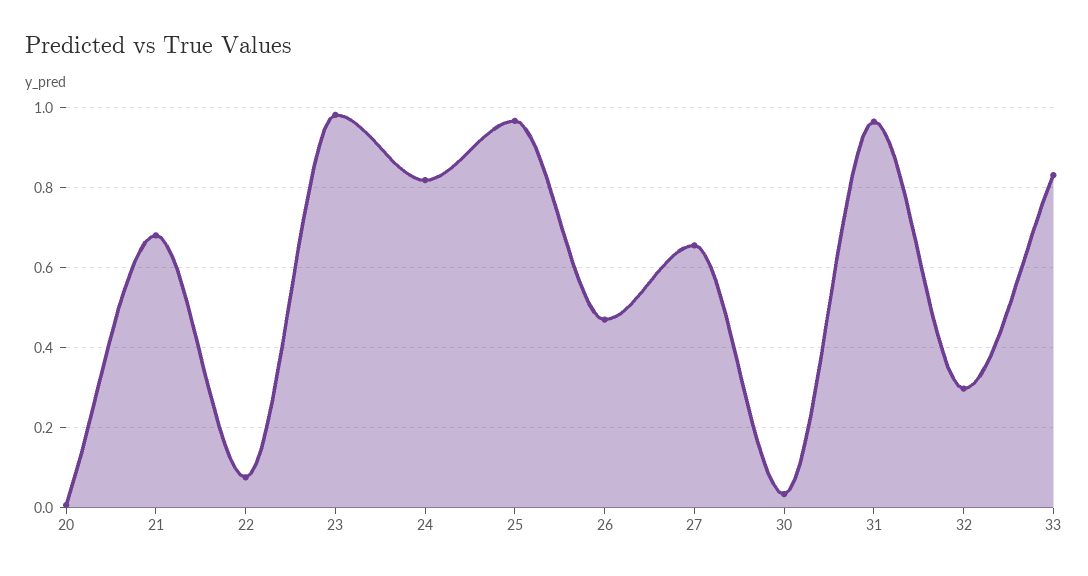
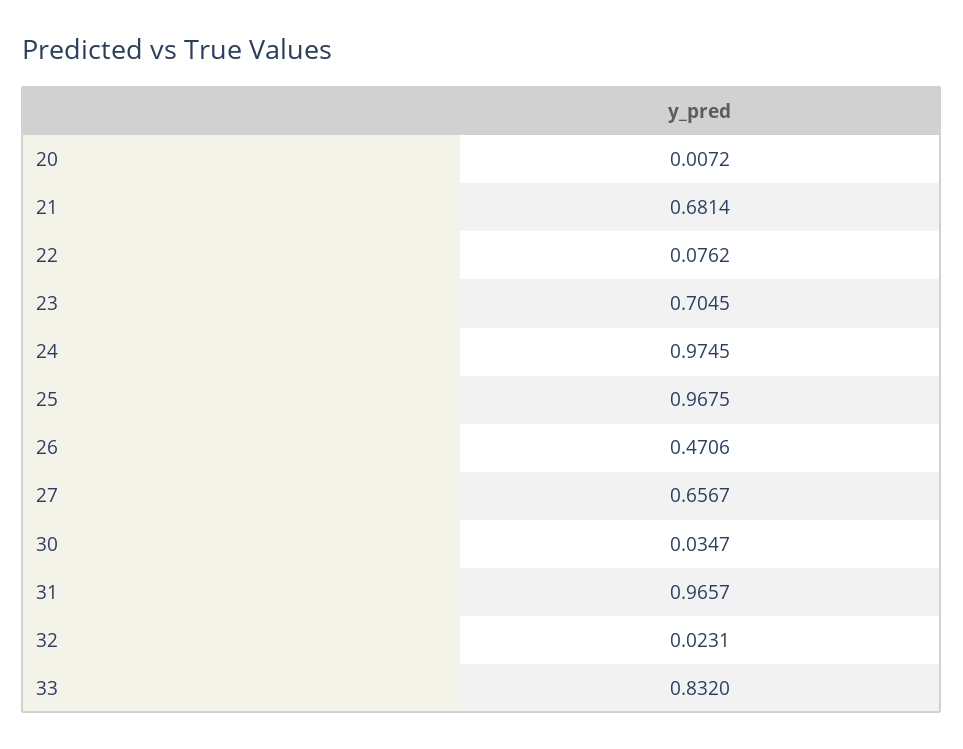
23: 0.98 -> 0.7045
24: 0.82 -> 0.9745
32: 0.3 -> 0.0231

